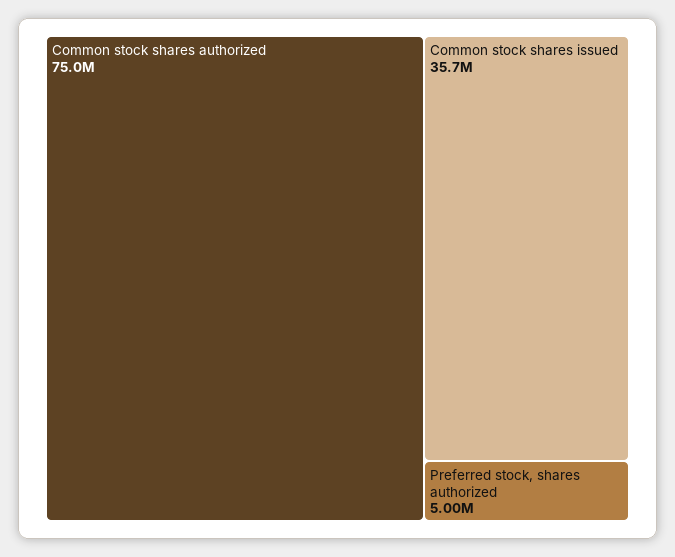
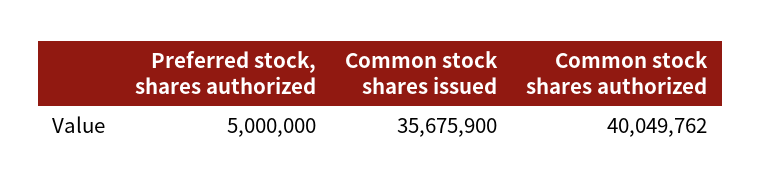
Common stock shares authorized: 75000000 -> 40049762

